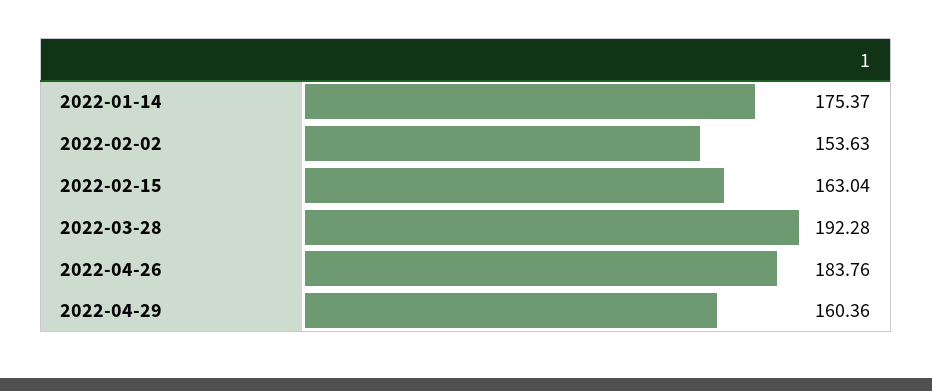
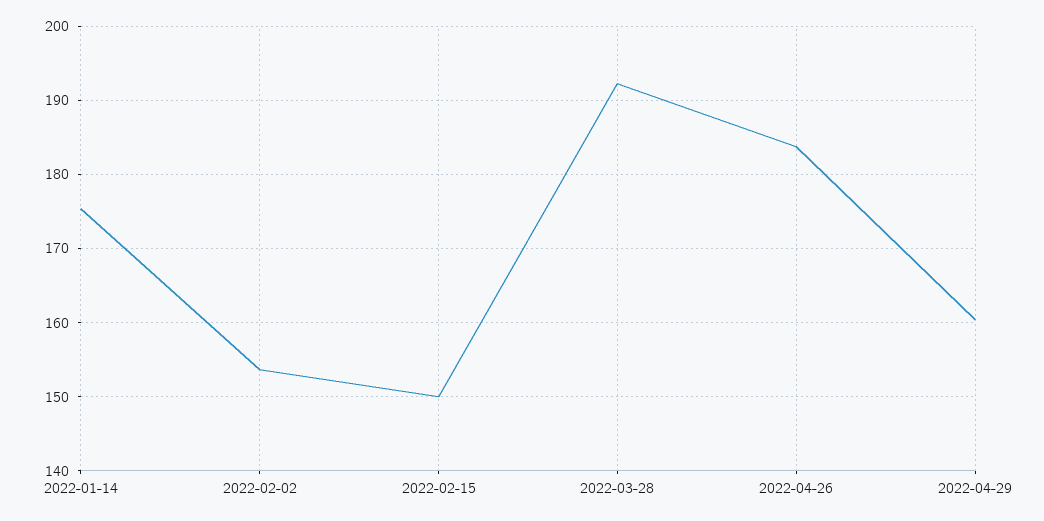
2022-02-15: 163.04 -> 150

